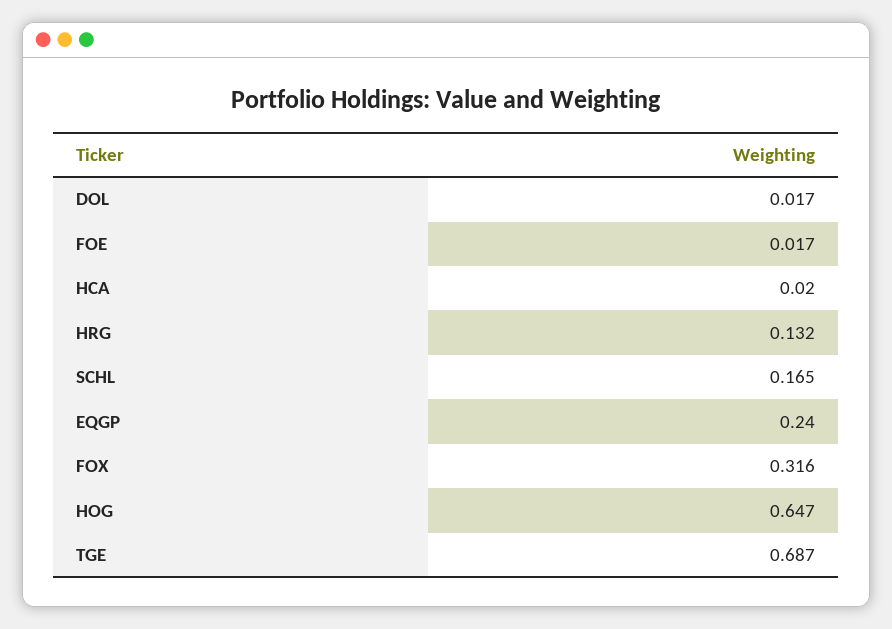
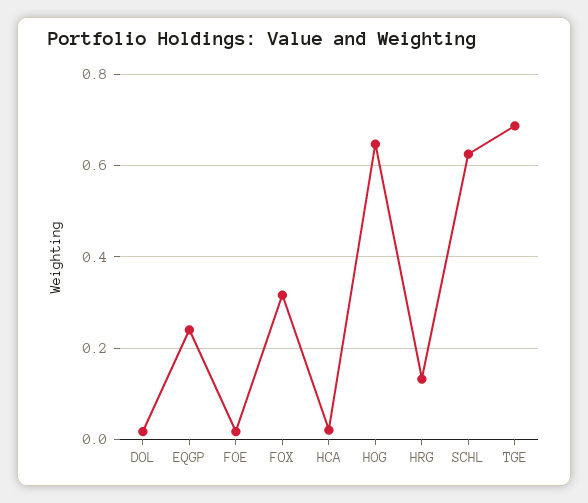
SCHL: 0.165 -> 0.62

